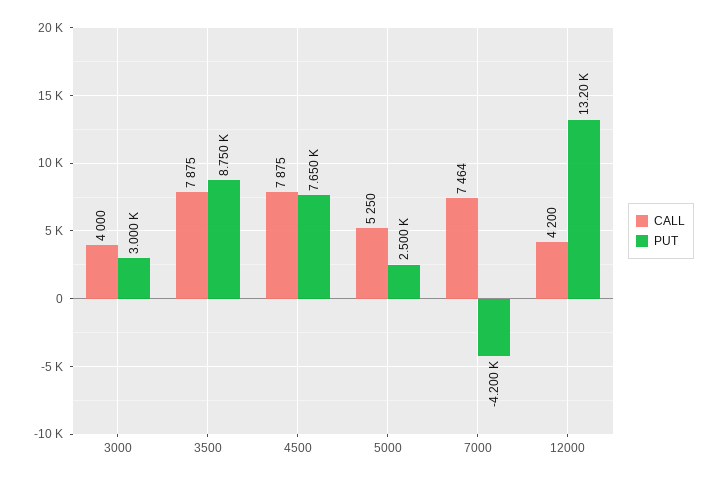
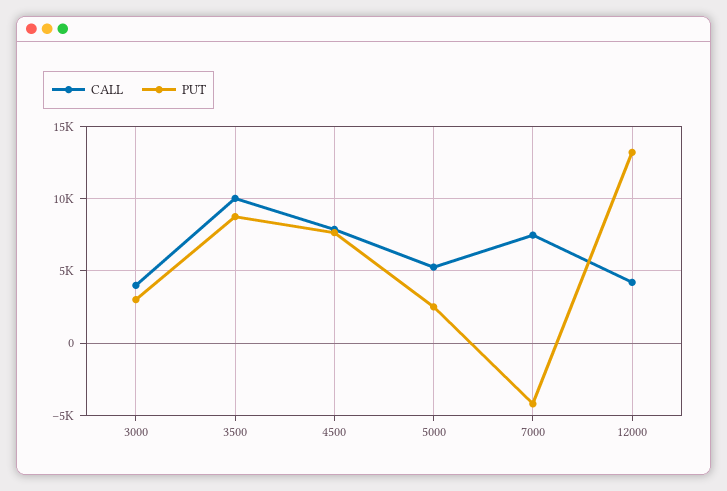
CALL, 3500: 7875 -> 10000

